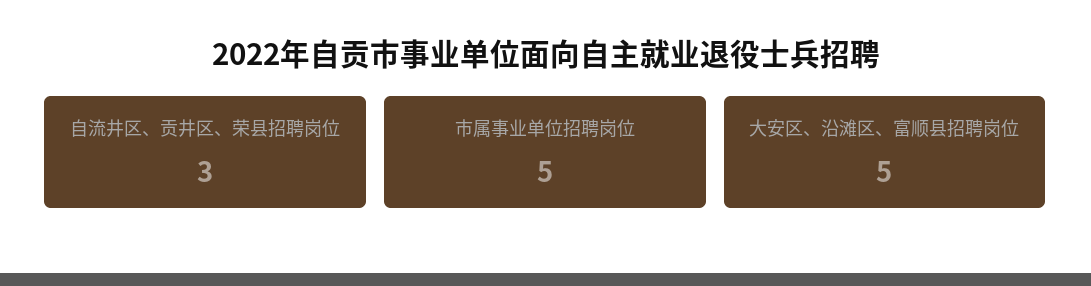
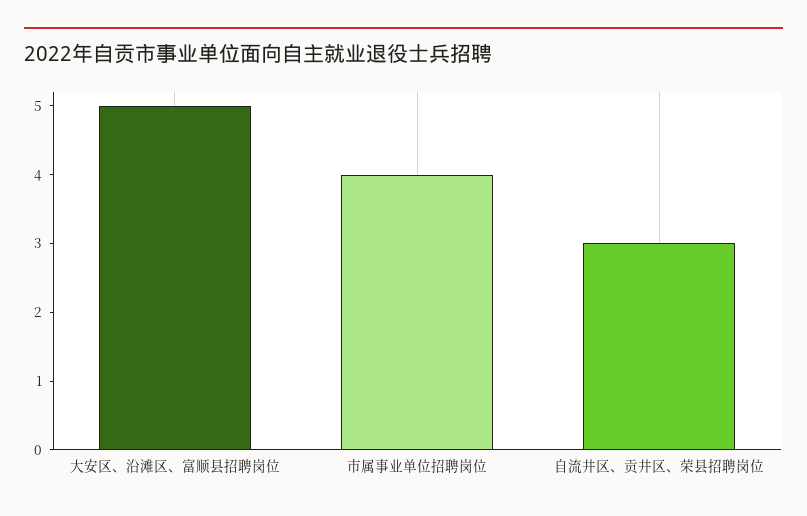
市属事业单位招聘岗位: 5 -> 4

